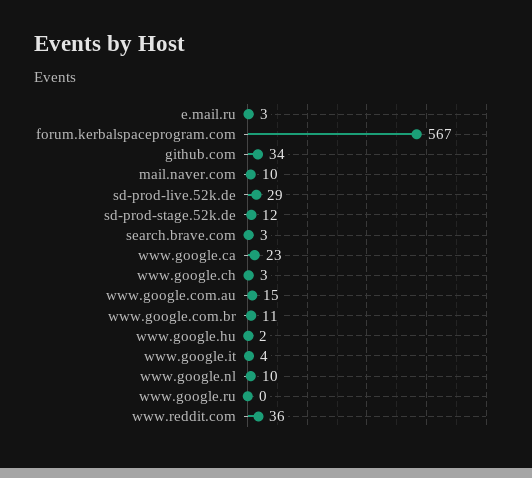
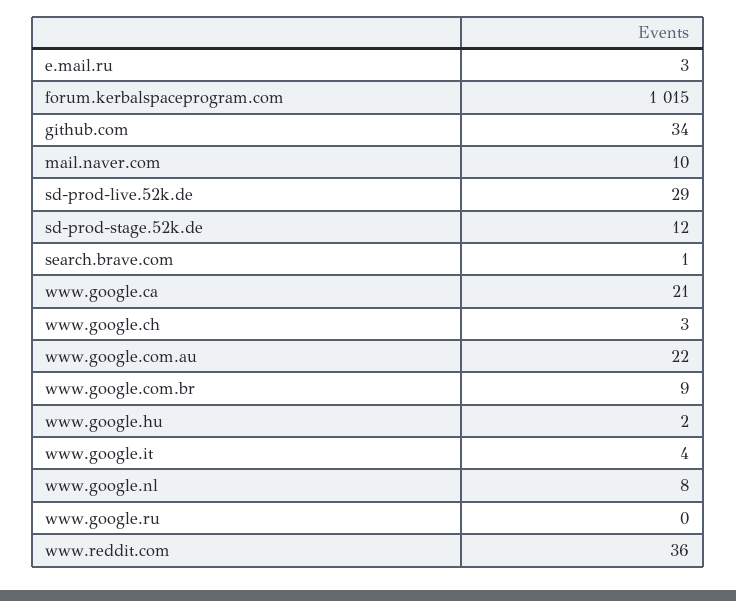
forum.kerbalspaceprogram.com: 567 -> 1015
search.brave.com: 3 -> 1
www.google.ca: 23 -> 21
www.google.com.au: 15 -> 22
www.google.com.br: 11 -> 9
www.google.nl: 10 -> 8

